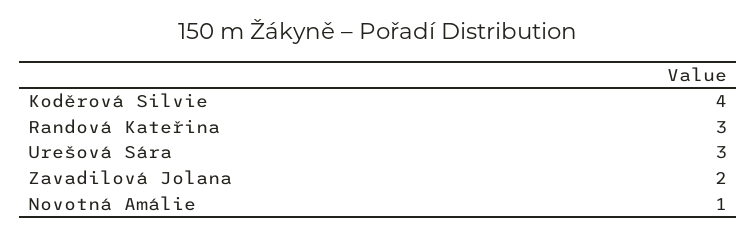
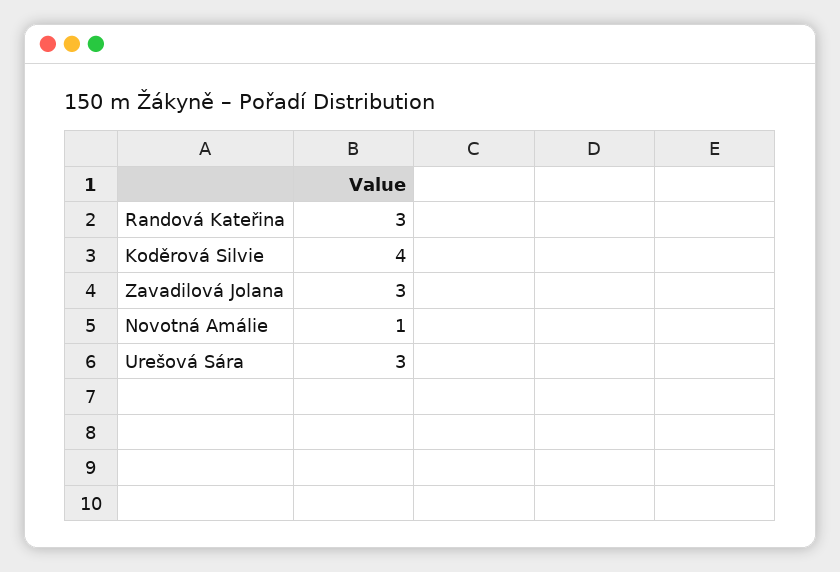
Zavadilová Jolana: 2 -> 3

